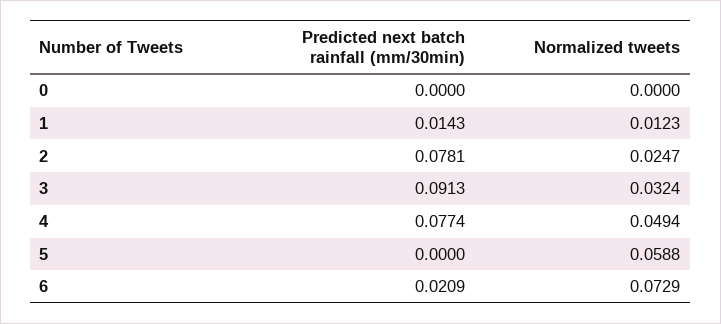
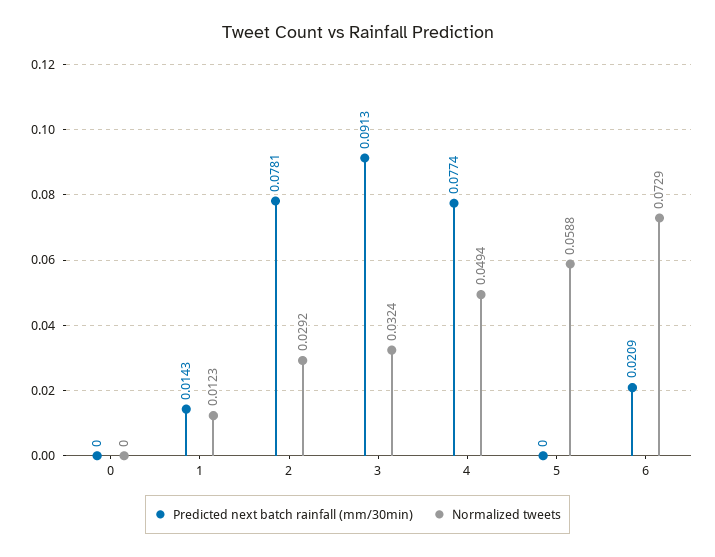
Normalized tweets, 2: 0.0247 -> 0.0292

